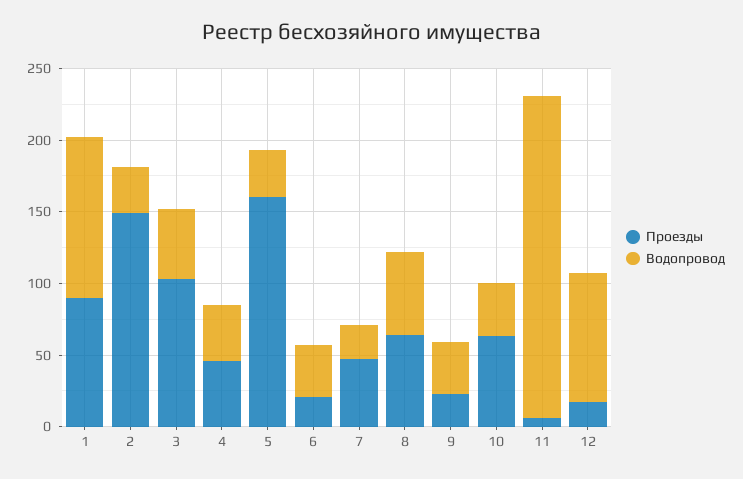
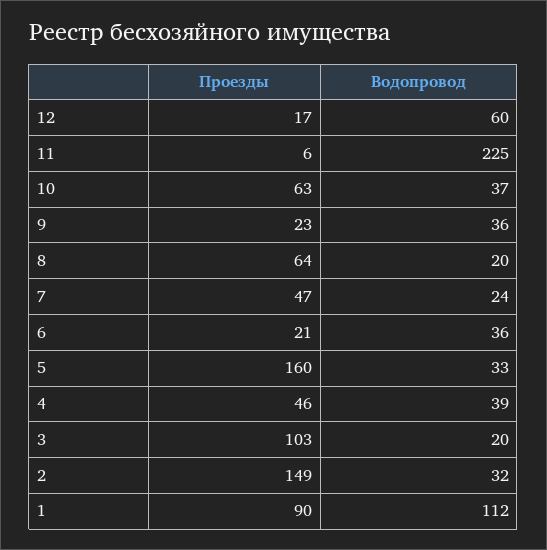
Водопровод, 3: 50 -> 20
Водопровод, 8: 60 -> 20
Водопровод, 12: 90 -> 60

